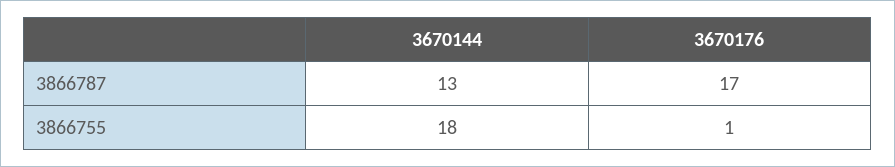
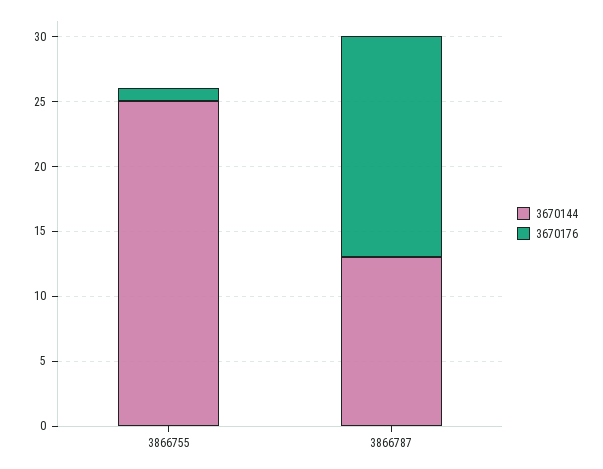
3670144, 3866755: 18 -> 25

